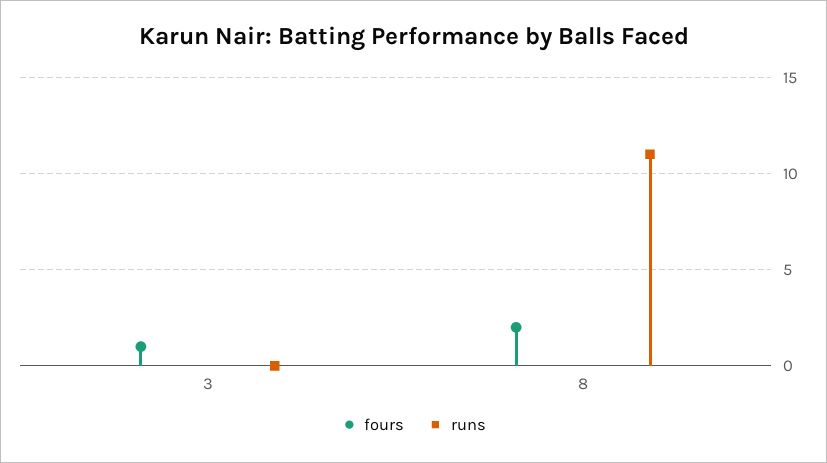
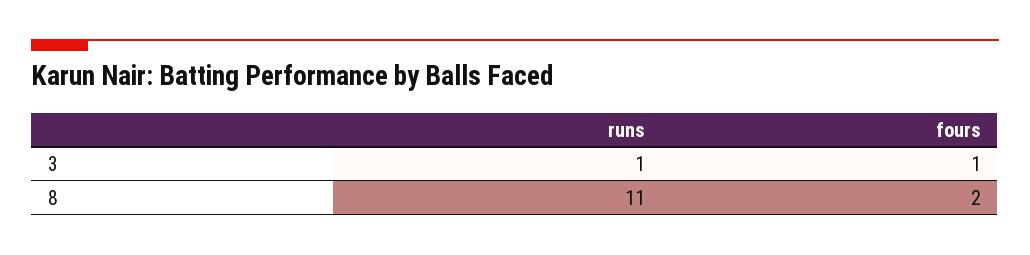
runs, 3: 0 -> 1

